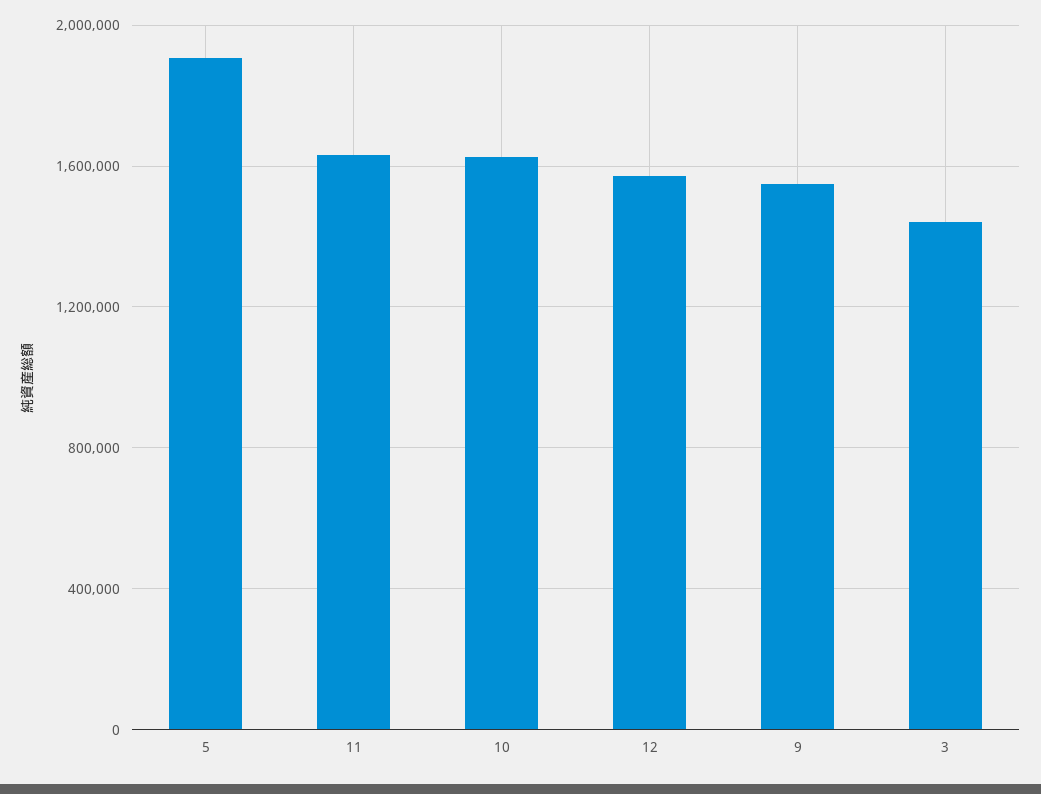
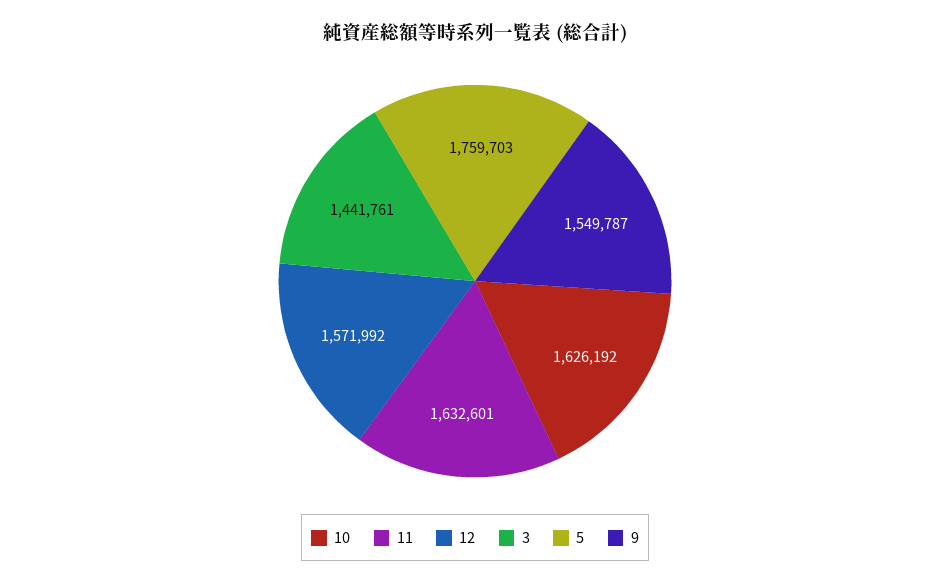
5: 1900000 -> 1759703

